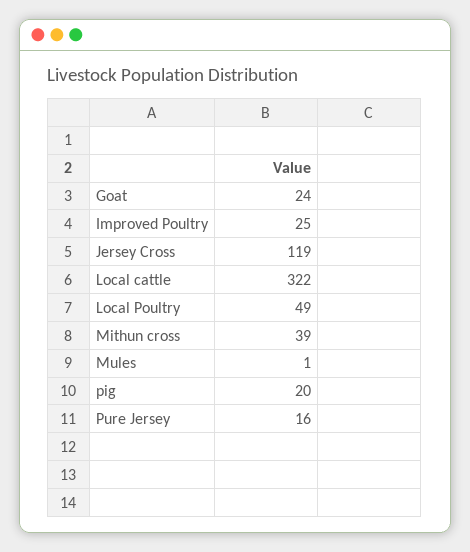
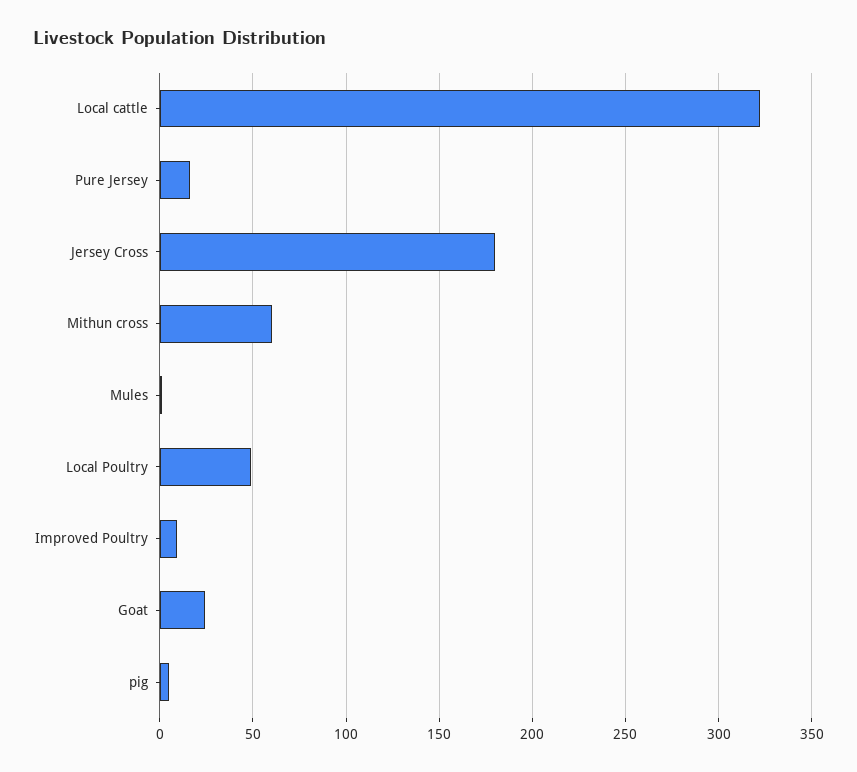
Improved Poultry: 25 -> 10
Jersey Cross: 119 -> 180
Mithun cross: 39 -> 60
pig: 20 -> 5

